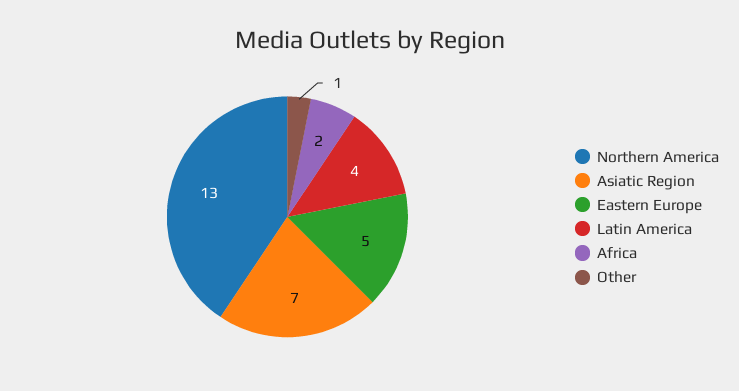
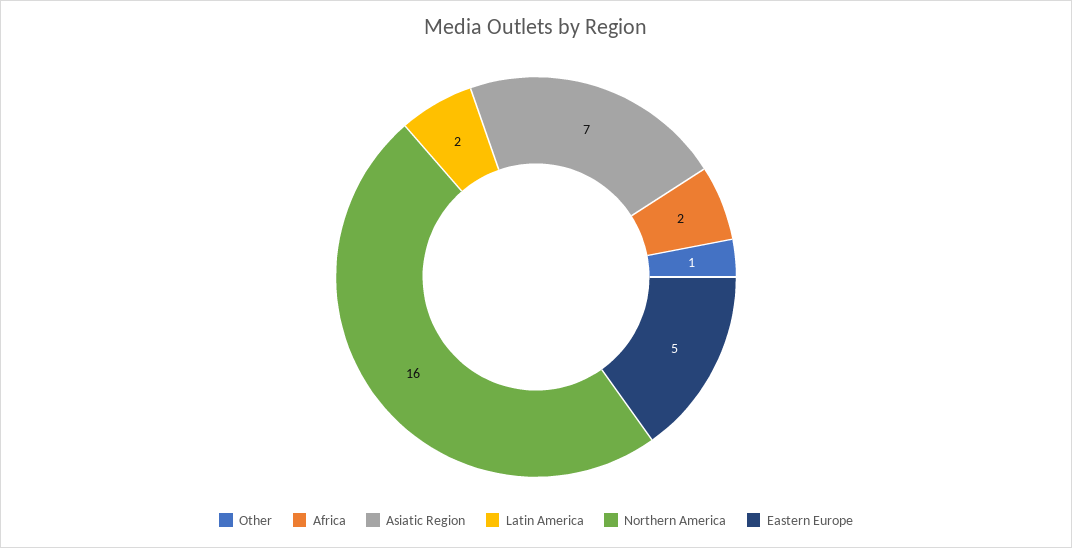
Northern America: 13 -> 16
Latin America: 4 -> 2

